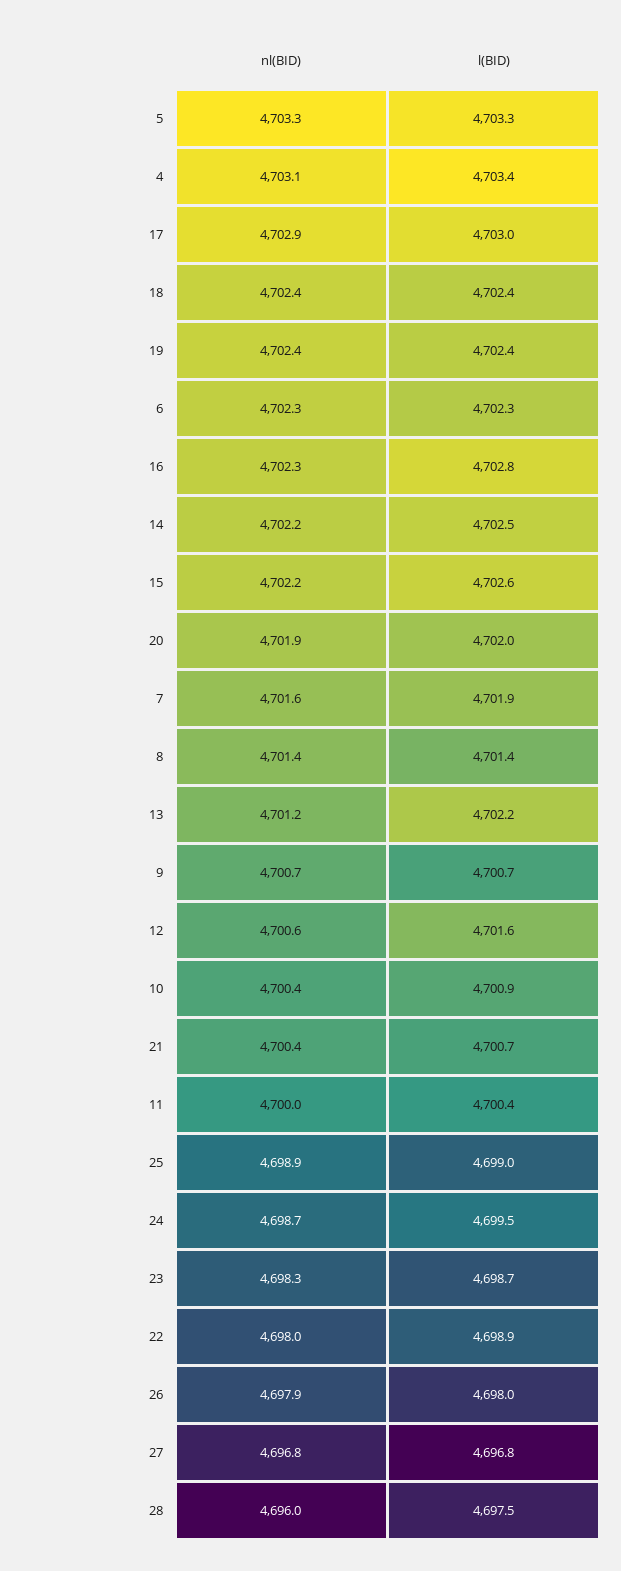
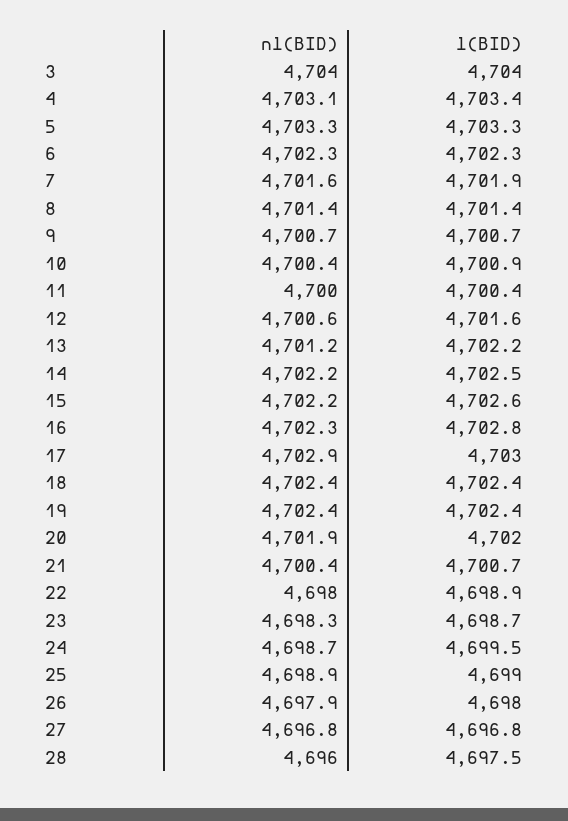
nl(BID), 3: none -> 4704
l(BID), 3: none -> 4704

